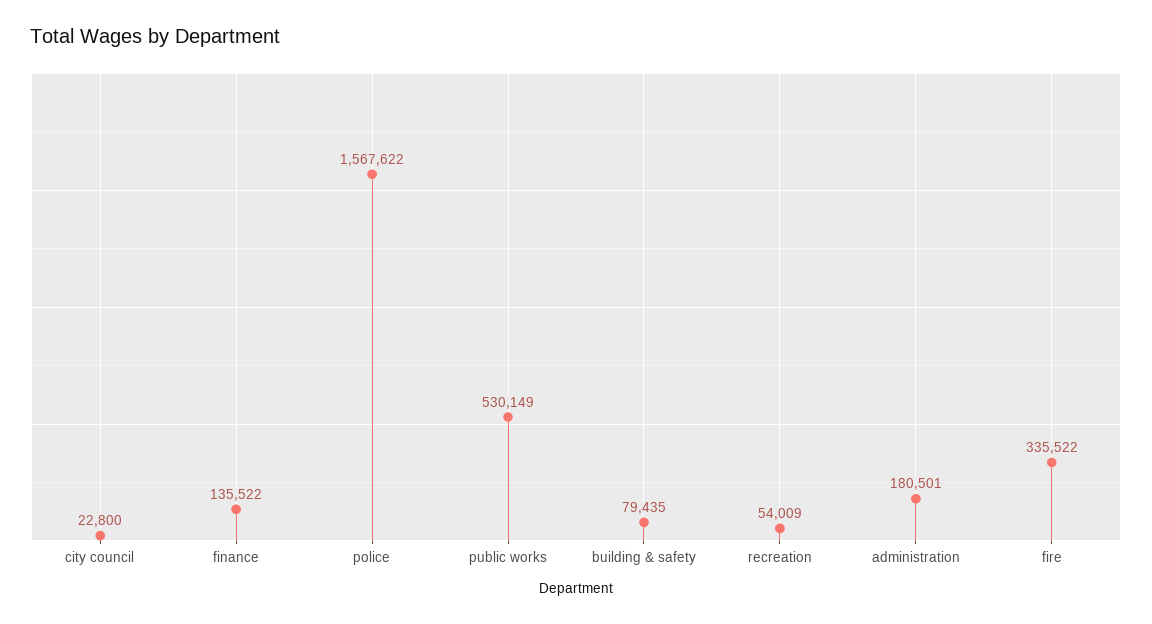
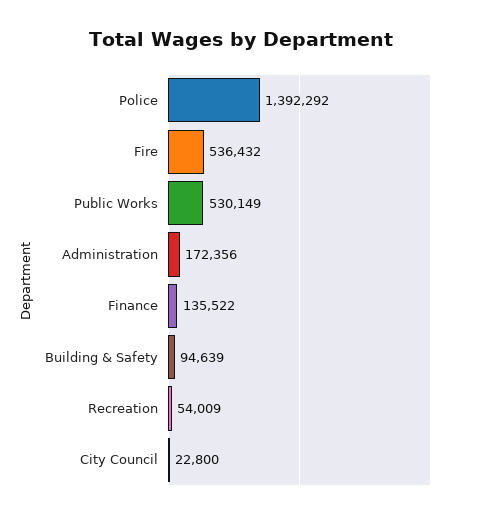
police: 1567622 -> 1392292
building & safety: 79435 -> 94639
administration: 180501 -> 172356
fire: 335522 -> 536432

